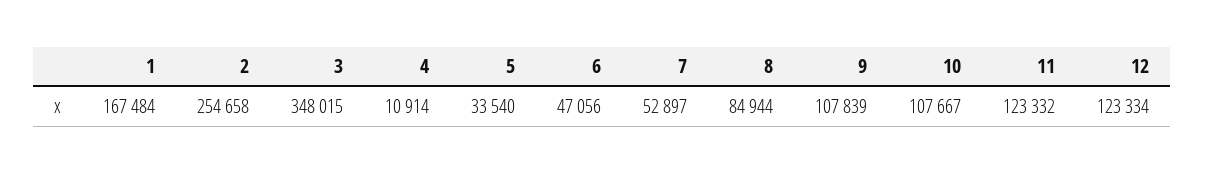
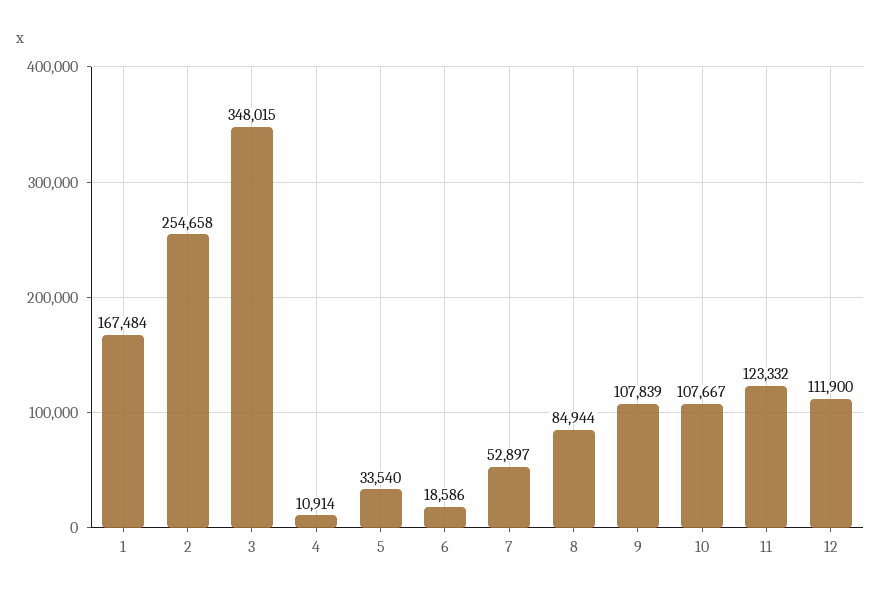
6: 47056 -> 18586
12: 123334 -> 111900

